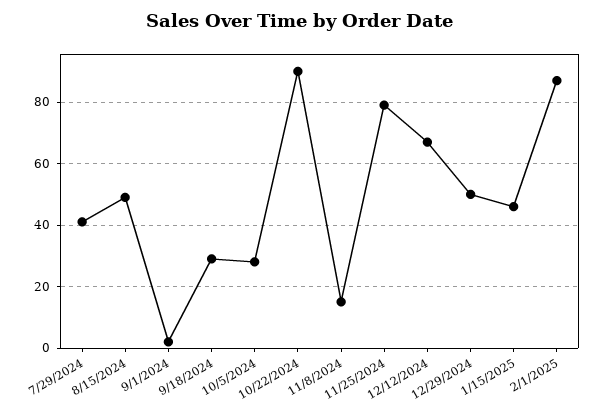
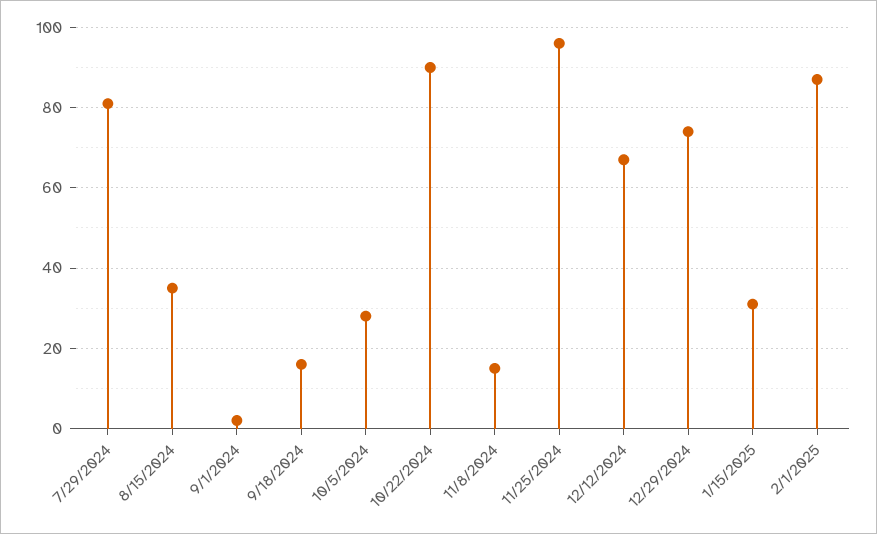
7/29/2024: 40 -> 80
8/15/2024: 50 -> 35
9/18/2024: 30 -> 15
11/25/2024: 80 -> 95
12/29/2024: 50 -> 75
1/15/2025: 45 -> 30

